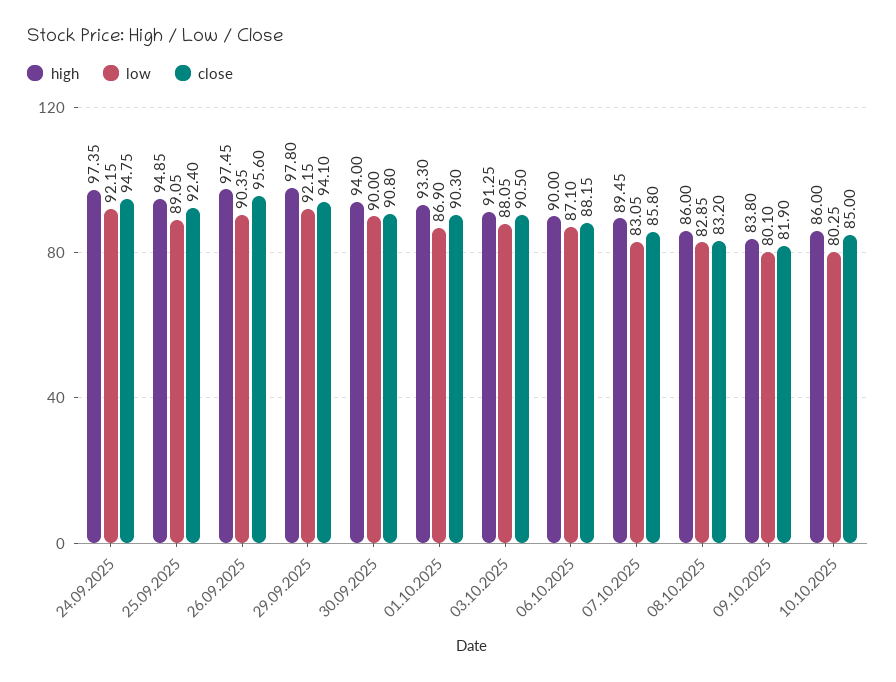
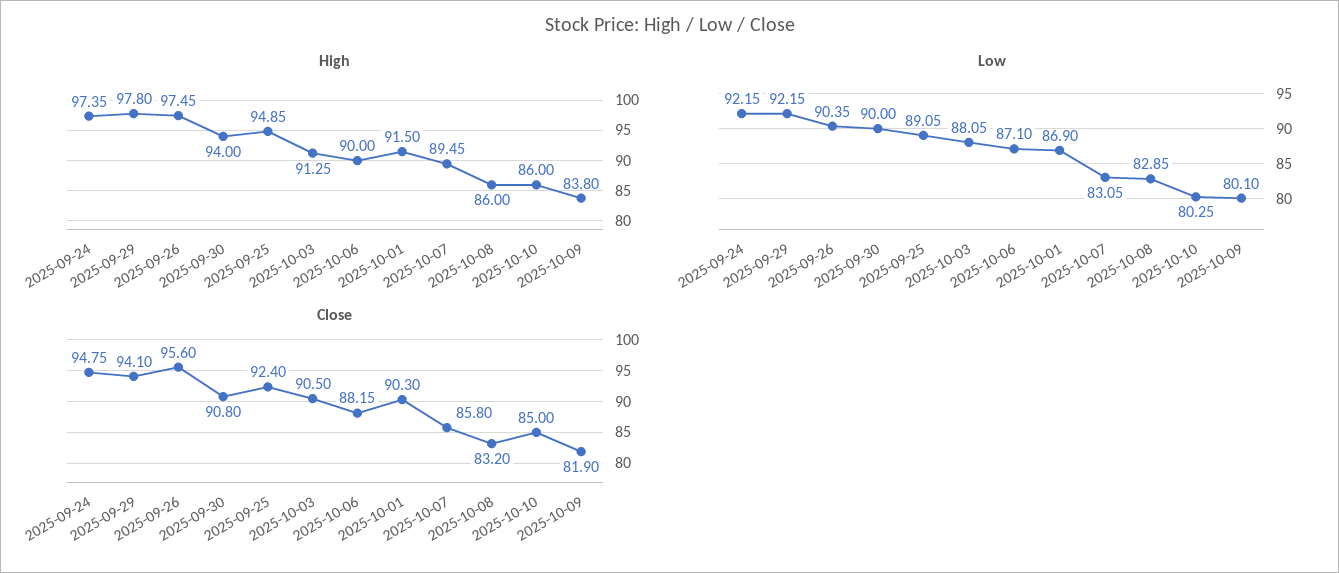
high, 01.10.2025: 93.3 -> 91.5

